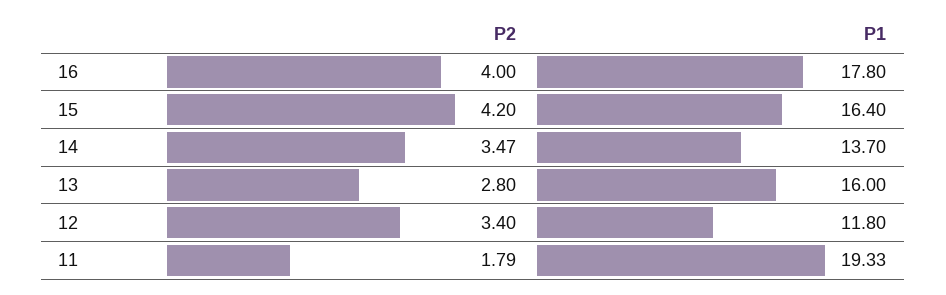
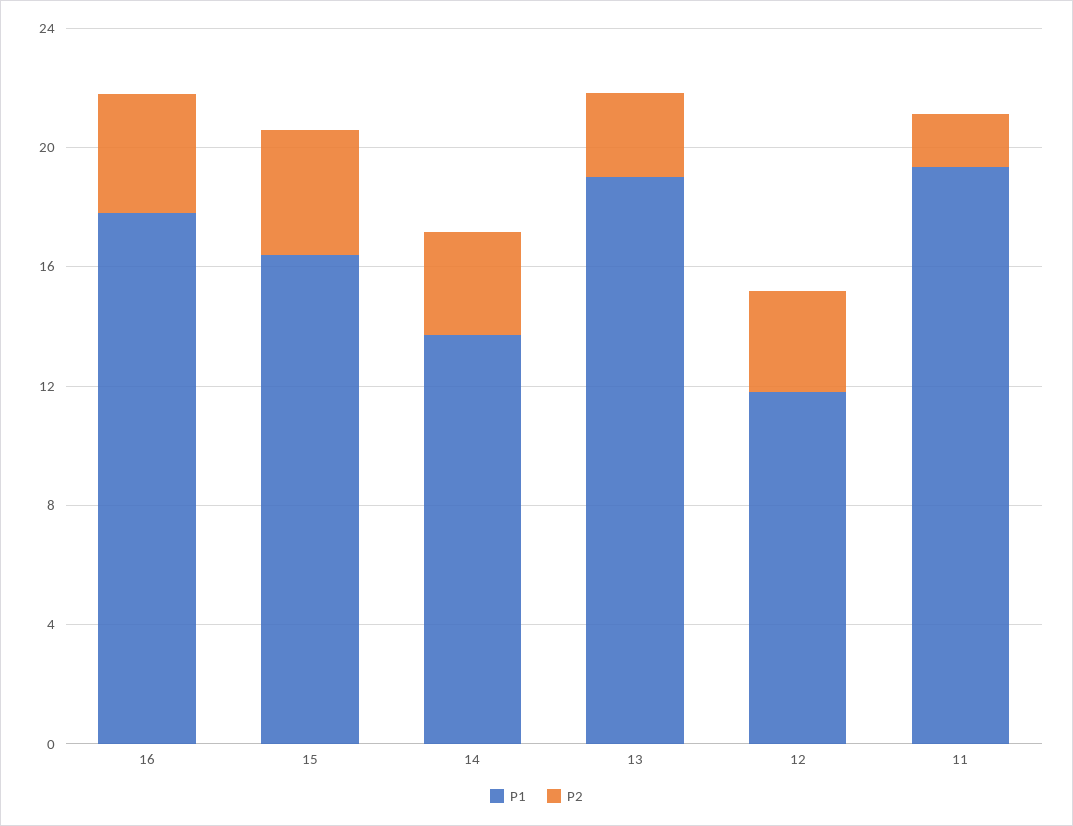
P1, 13: 16 -> 19

